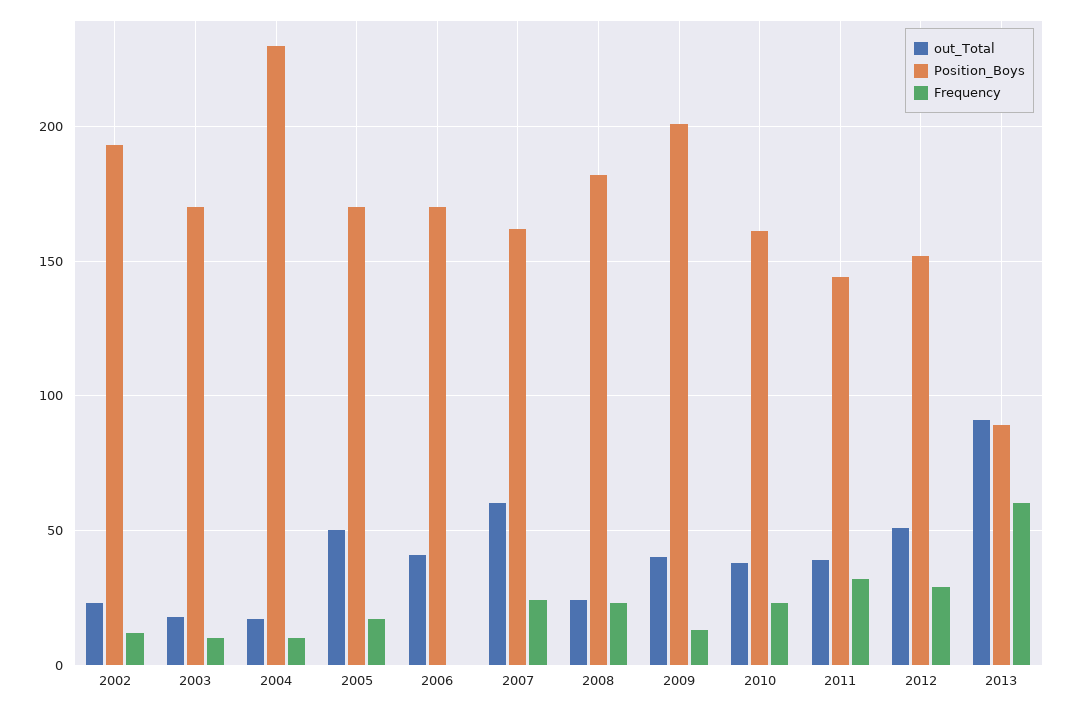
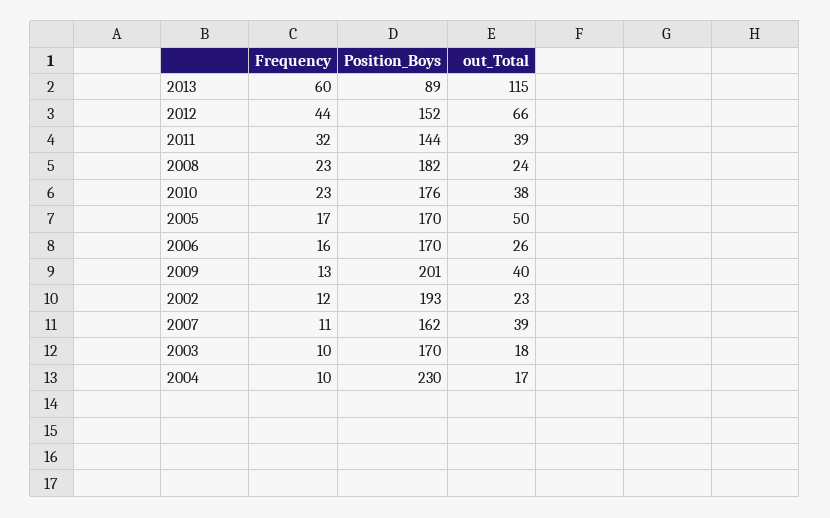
out_Total, 2006: 40 -> 26
Frequency, 2006: 0 -> 16
out_Total, 2007: 60 -> 39
Frequency, 2007: 25 -> 11
Position_Boys, 2010: 160 -> 176
out_Total, 2012: 50 -> 66
Frequency, 2012: 30 -> 44
out_Total, 2013: 90 -> 115

